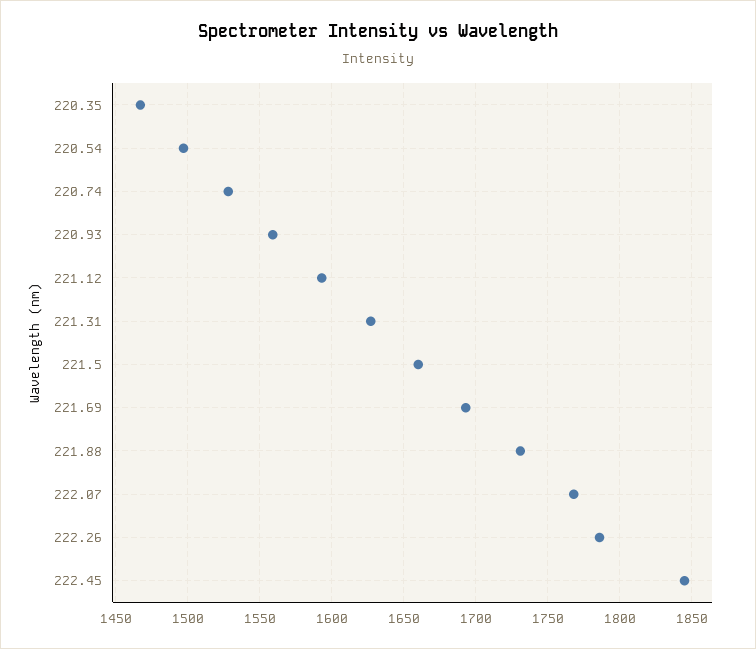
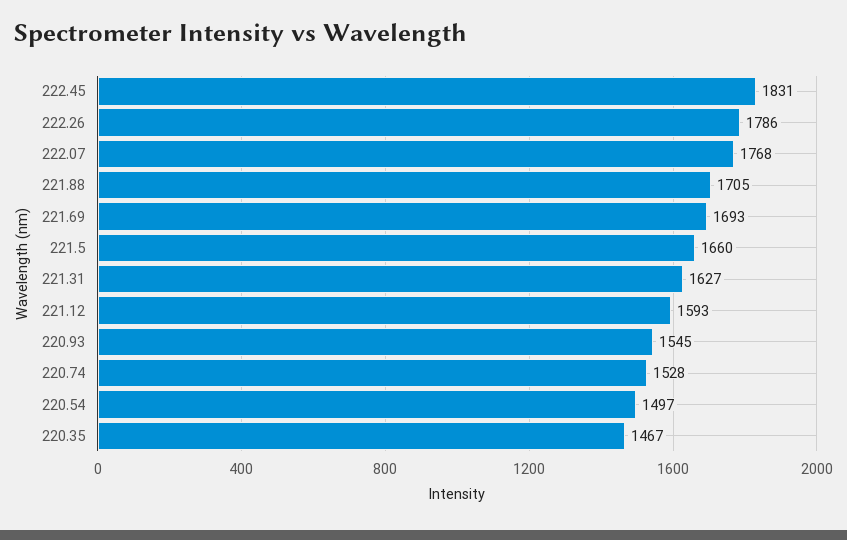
220.93: 1560 -> 1545
221.88: 1730 -> 1705
222.45: 1845 -> 1831

